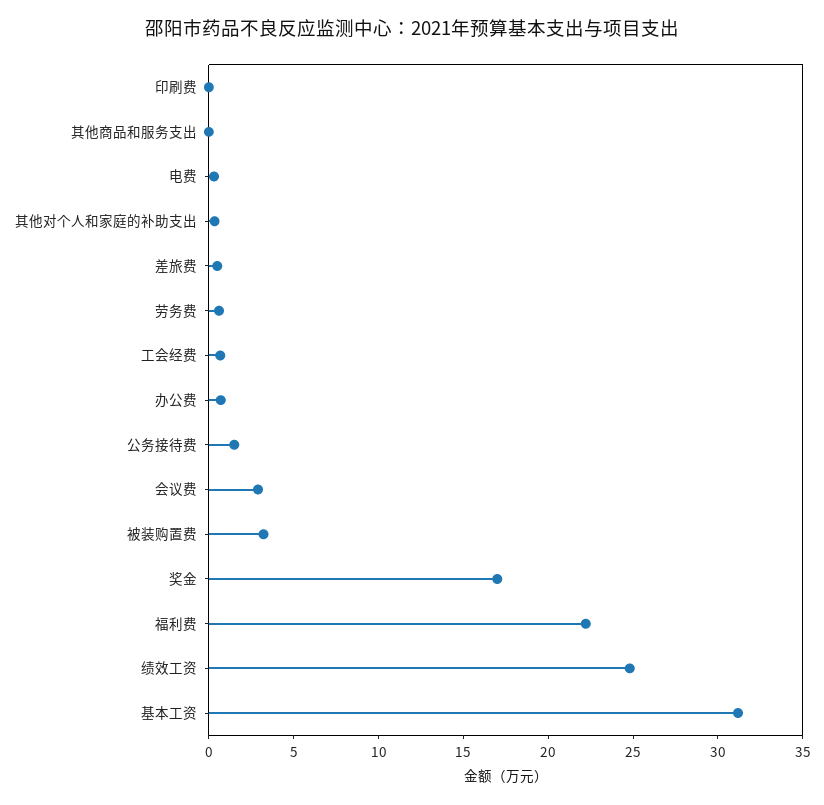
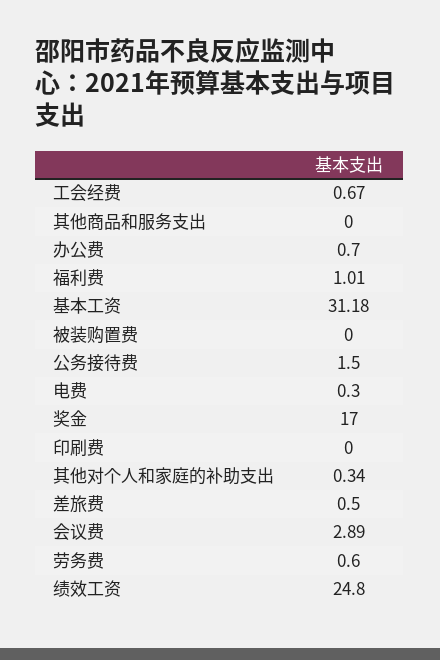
被装购置费: 3 -> 0
福利费: 22 -> 1.01

